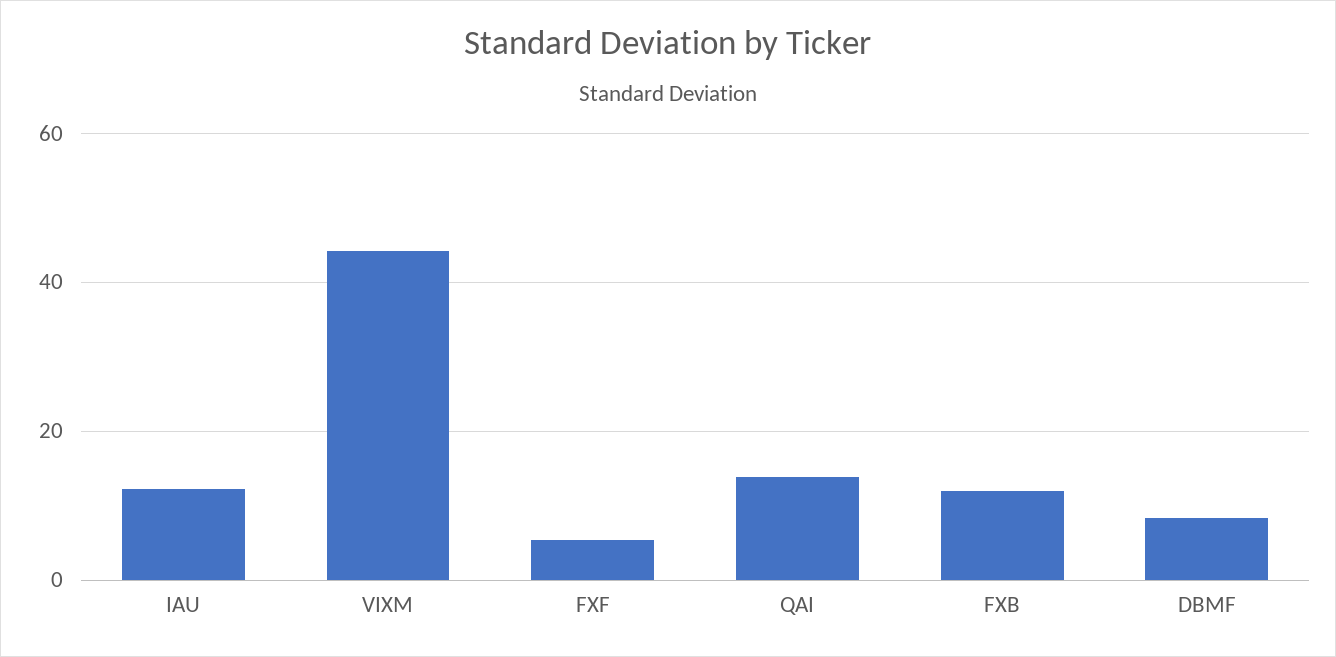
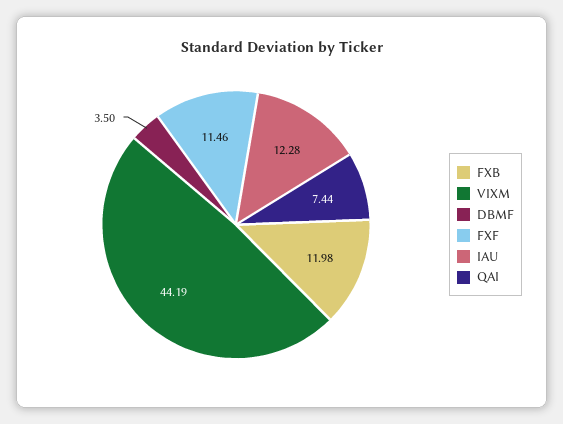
FXF: 6 -> 11.46
QAI: 14 -> 7.44
DBMF: 8 -> 3.5

